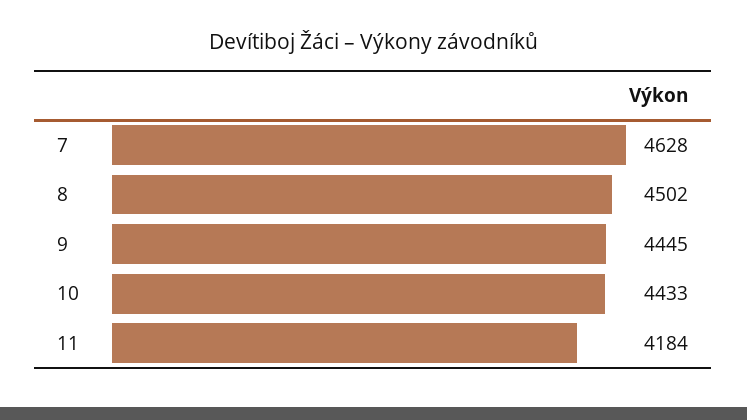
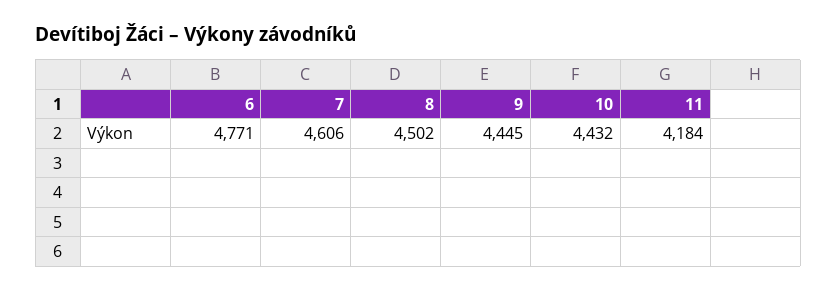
7: 4628 -> 4606
10: 4433 -> 4432
6: none -> 4771

